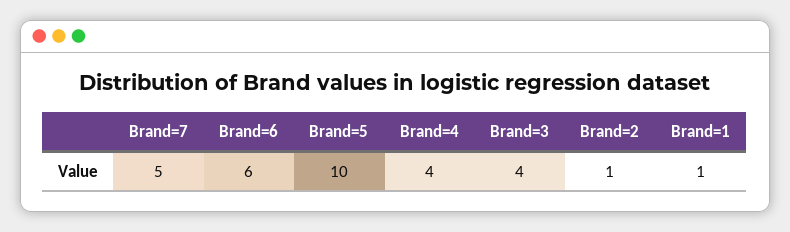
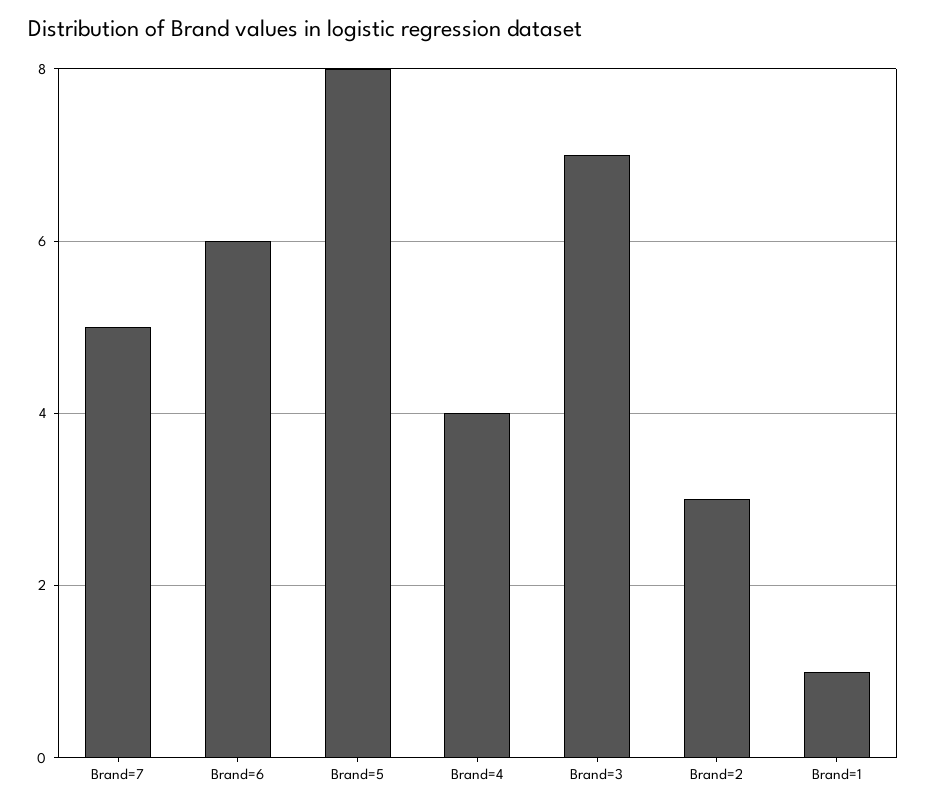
Brand=5: 10 -> 8
Brand=3: 4 -> 7
Brand=2: 1 -> 3

